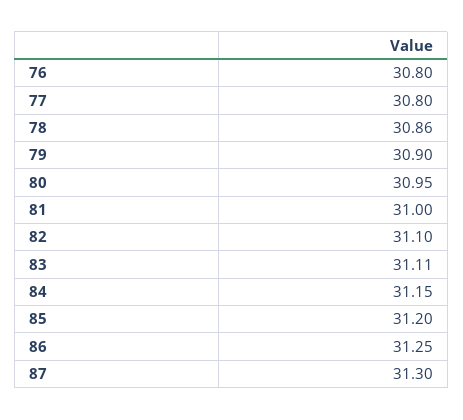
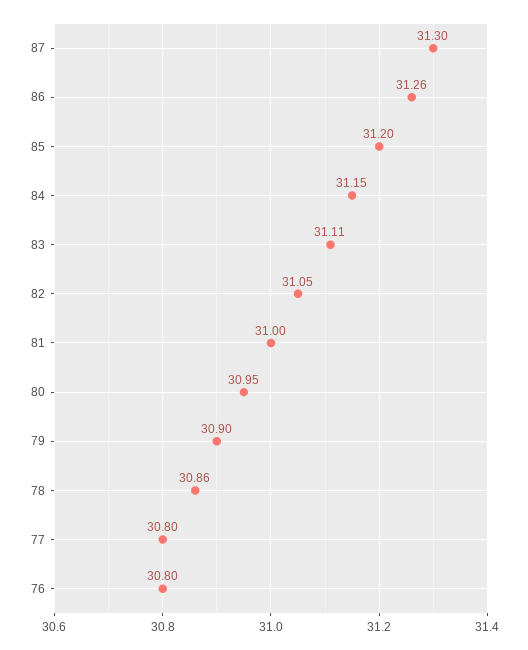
82: 31.1 -> 31.05
86: 31.25 -> 31.26

